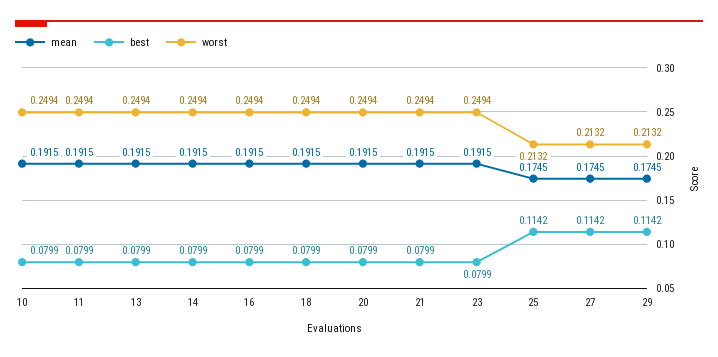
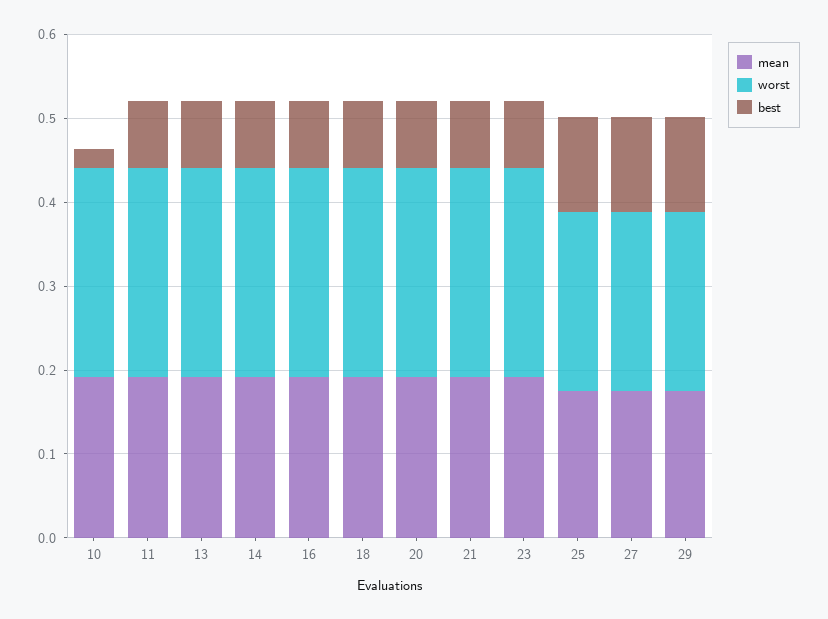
best, 10: 0.0799 -> 0.02

